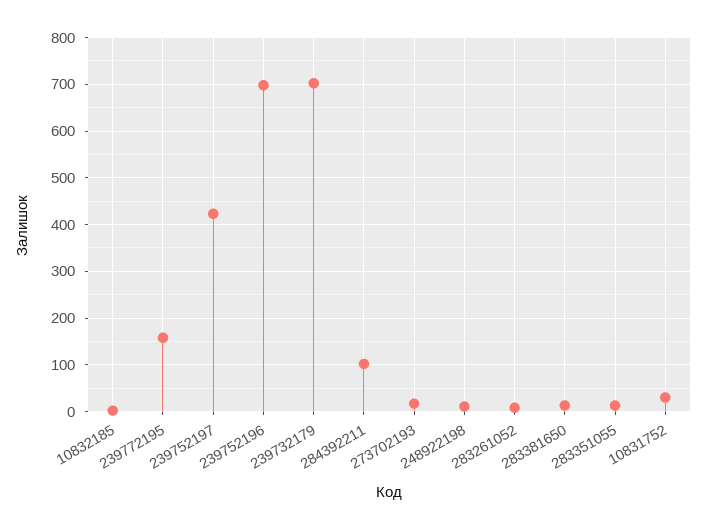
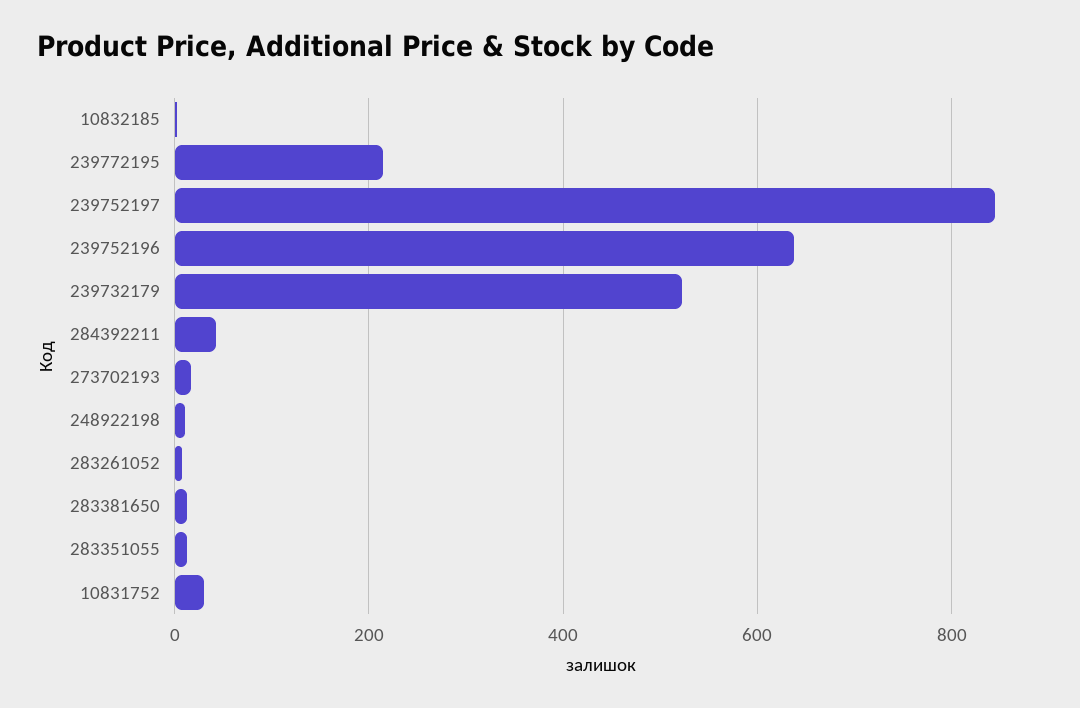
239772195: 160 -> 220
239752197: 420 -> 840
239752196: 700 -> 640
239732179: 700 -> 520
284392211: 100 -> 40

